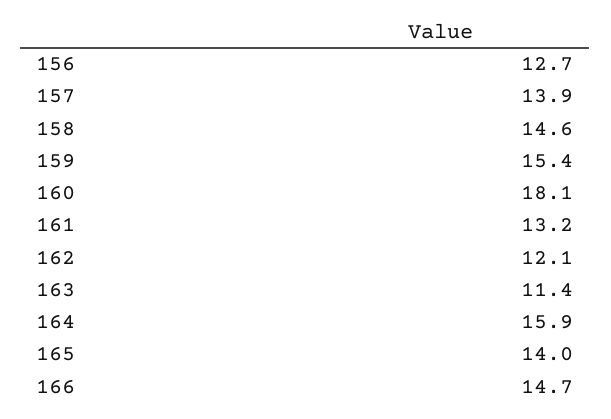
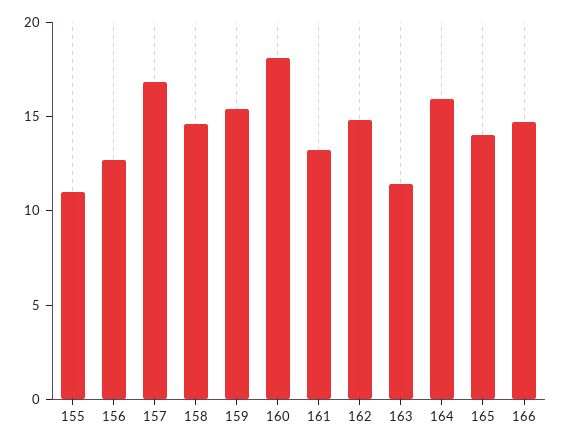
157: 13.9 -> 17
162: 12.1 -> 15
155: none -> 11

